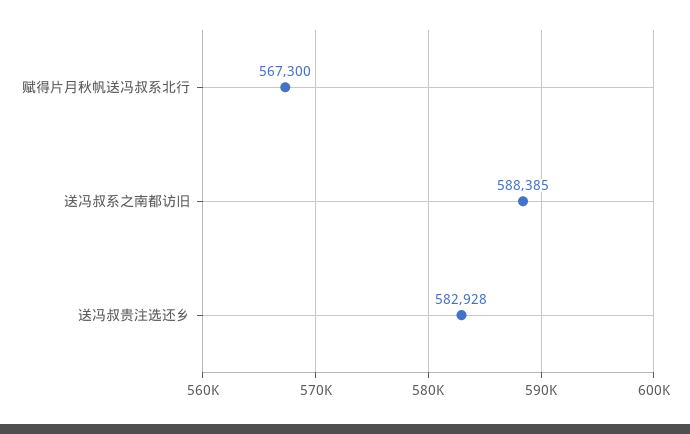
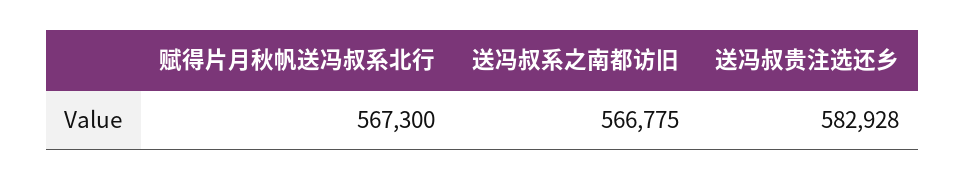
送冯叔系之南都访旧: 588385 -> 566775

